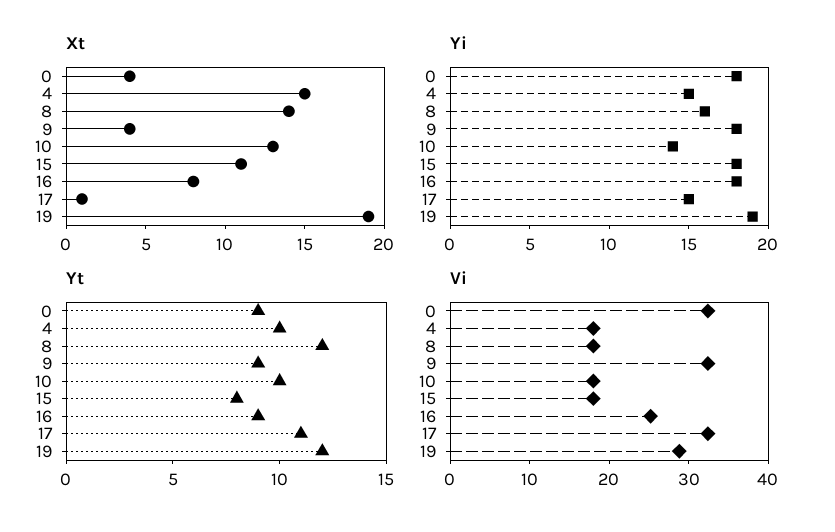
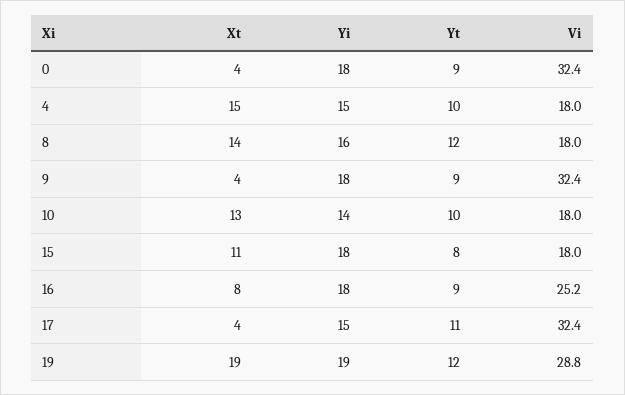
Xt, 17: 1 -> 4

